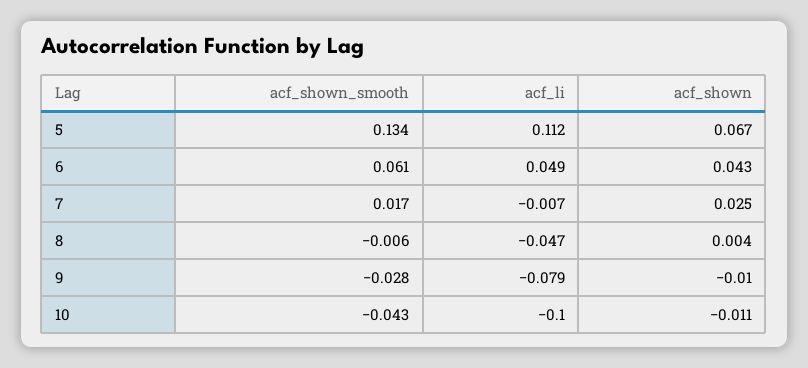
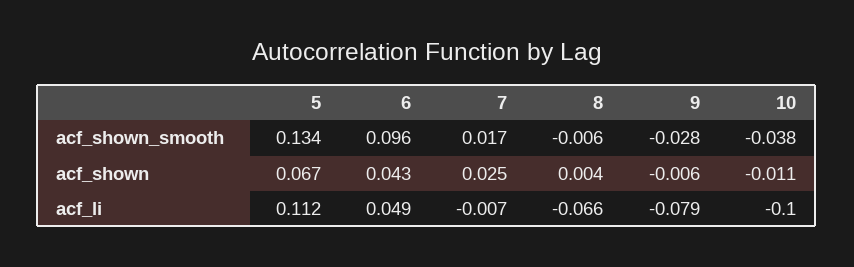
acf_shown_smooth, 6: 0.061 -> 0.096
acf_li, 8: -0.047 -> -0.066
acf_shown, 9: -0.01 -> -0.006
acf_shown_smooth, 10: -0.043 -> -0.038

